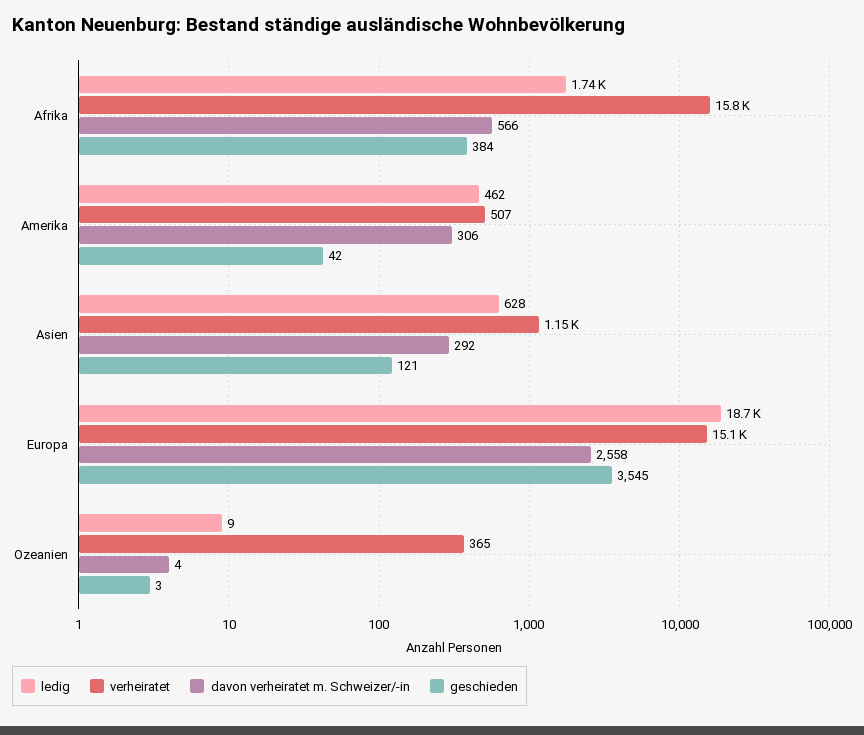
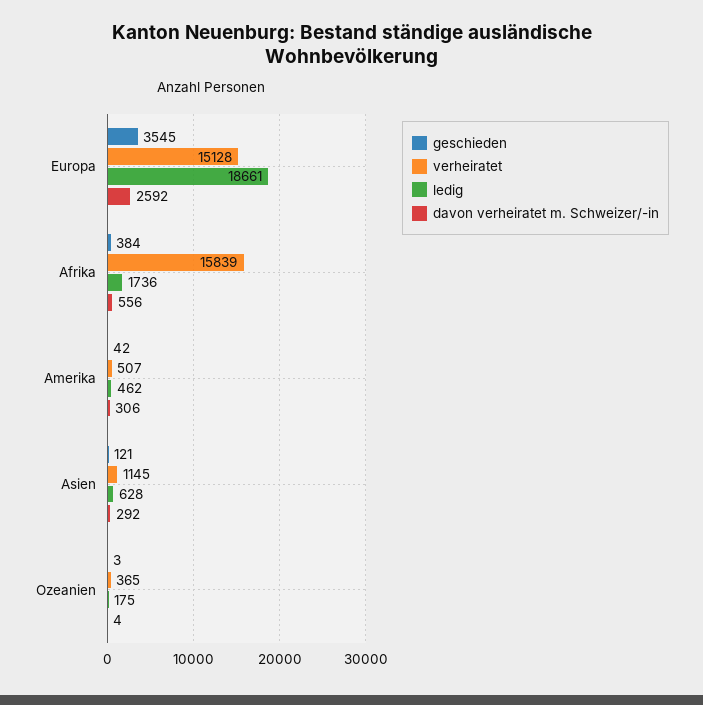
davon verheiratet m. Schweizer/-in, Afrika: 566 -> 556
davon verheiratet m. Schweizer/-in, Europa: 2558 -> 2592
ledig, Ozeanien: 9 -> 175

